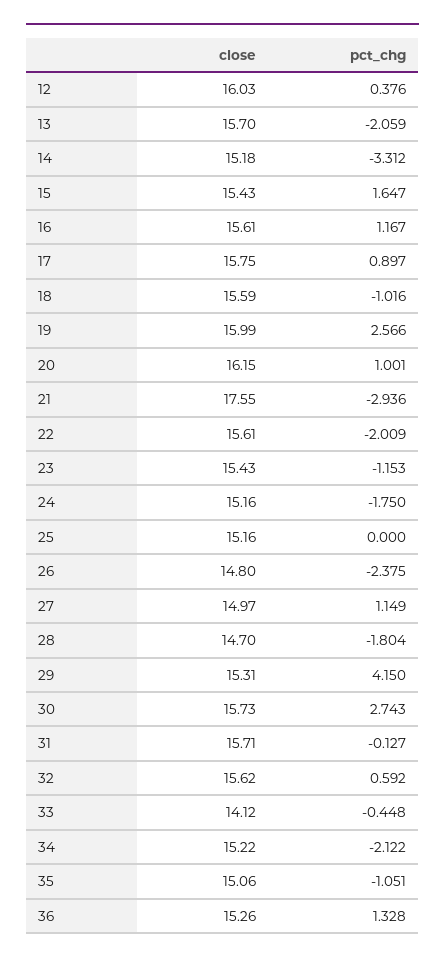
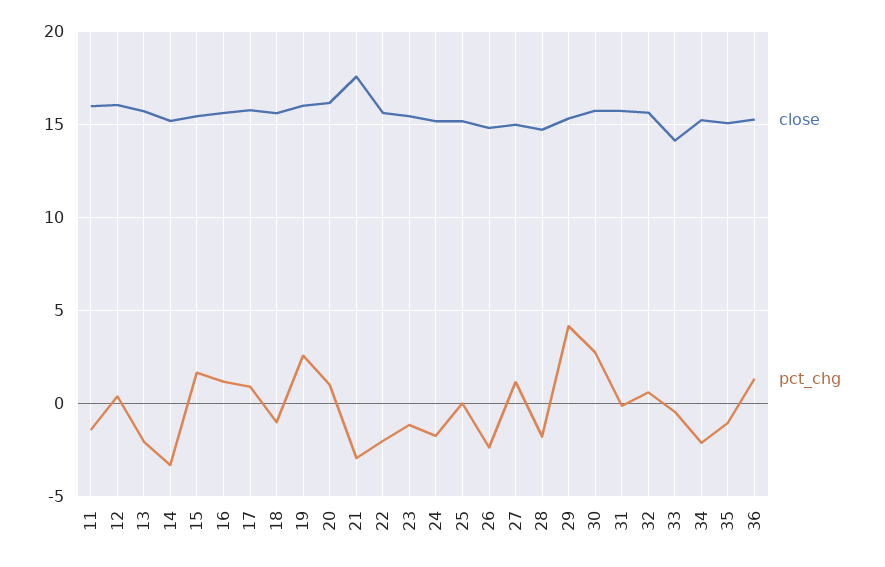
close, 11: none -> 16
pct_chg, 11: none -> -1.5

